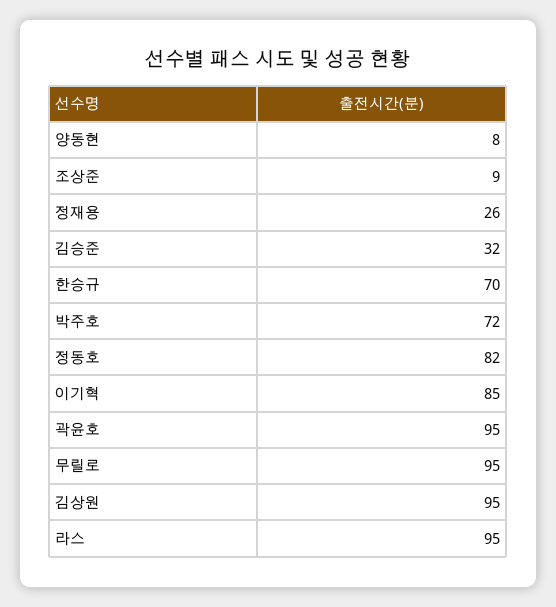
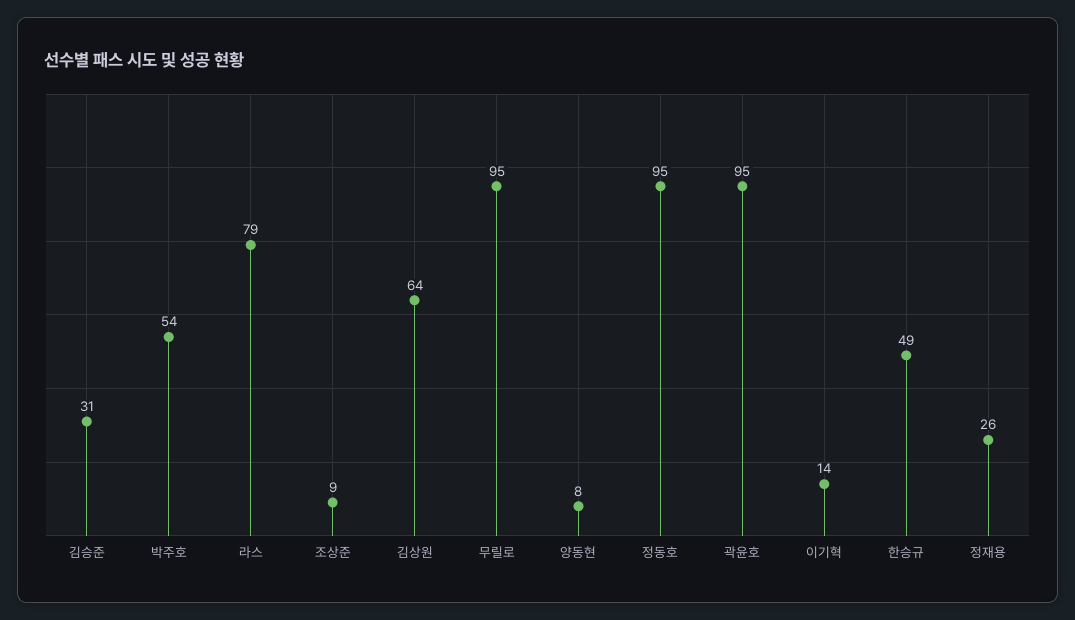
김승준: 32 -> 31
한승규: 70 -> 49
박주호: 72 -> 54
정동호: 82 -> 95
이기혁: 85 -> 14
김상원: 95 -> 64
라스: 95 -> 79

